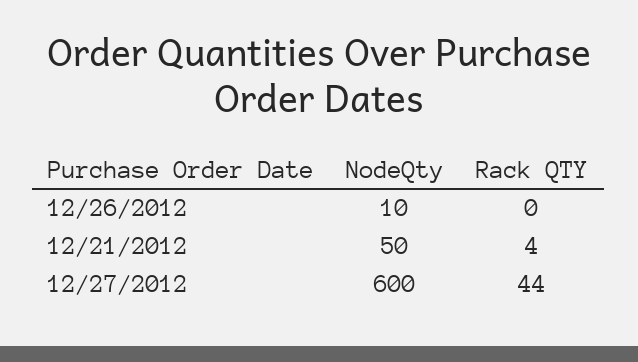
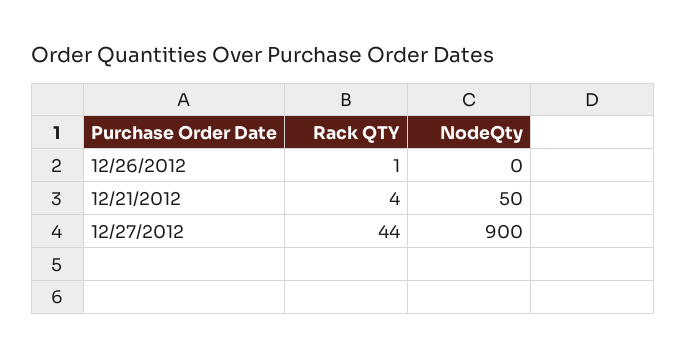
NodeQty, 12/26/2012: 10 -> 0
Rack QTY, 12/26/2012: 0 -> 1
NodeQty, 12/27/2012: 600 -> 900

